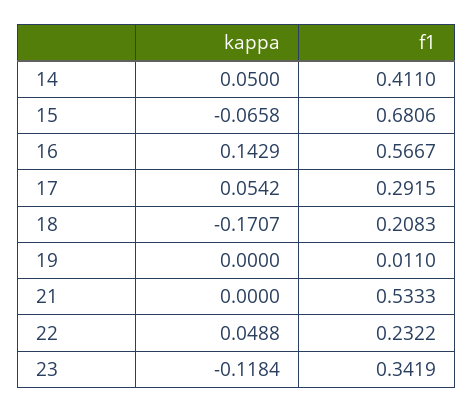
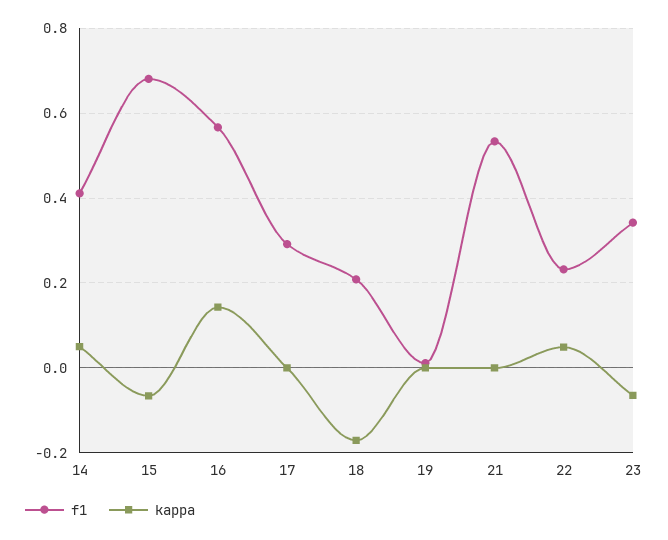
kappa, 17: 0.0542 -> 0
kappa, 23: -0.1184 -> -0.06

